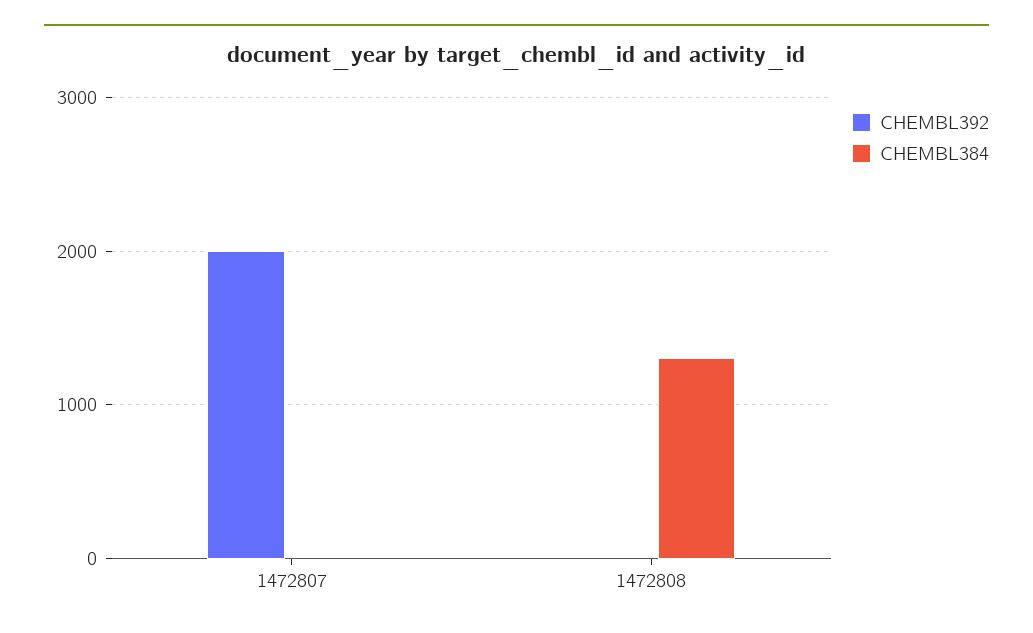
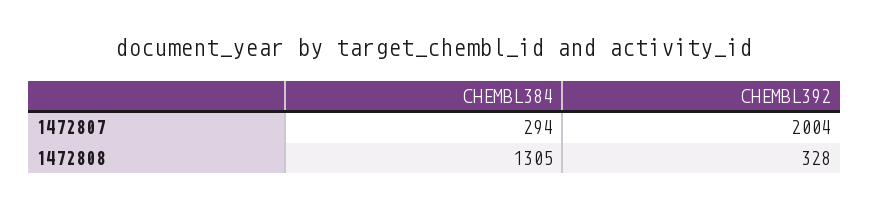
CHEMBL384, 1472807: 0 -> 294
CHEMBL392, 1472808: 0 -> 328

